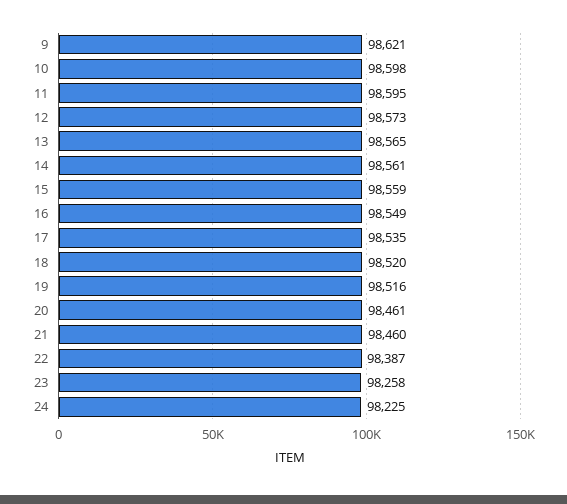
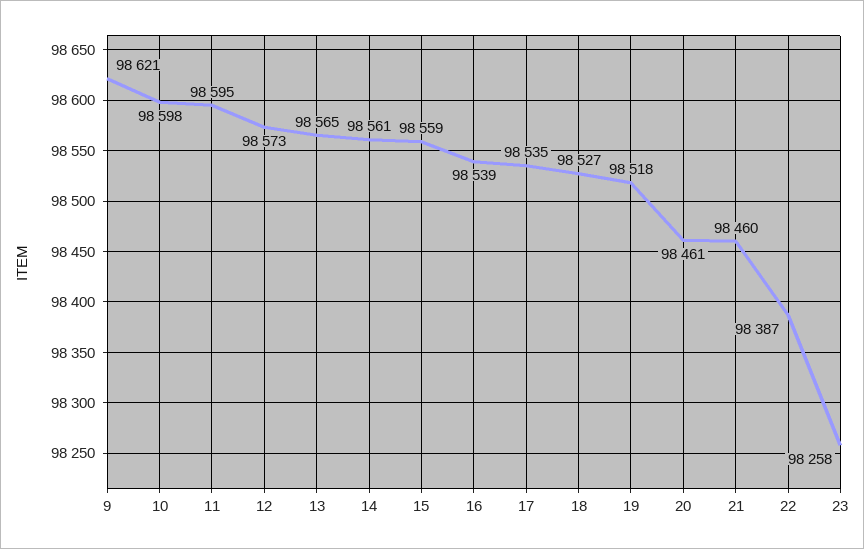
16: 98549 -> 98539
18: 98520 -> 98527
19: 98516 -> 98518
24: 98225 -> none

